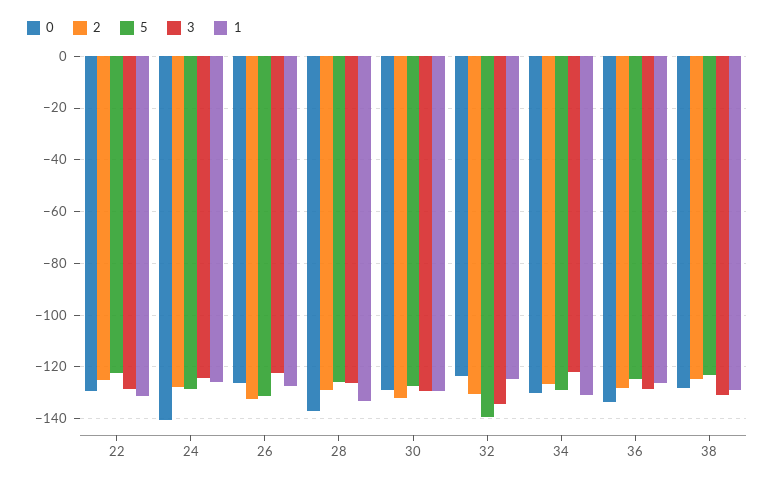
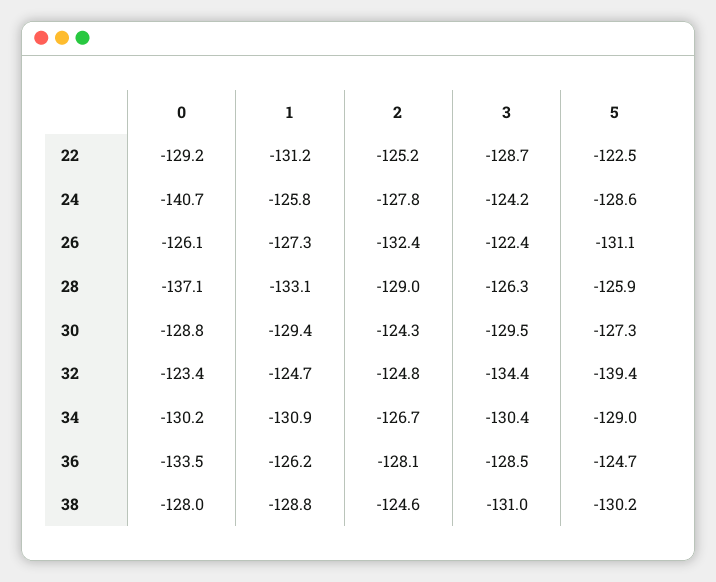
2, 30: -132.5 -> -124.3
2, 32: -130 -> -124.8
3, 34: -122.5 -> -130.4
5, 38: -122.5 -> -130.2

